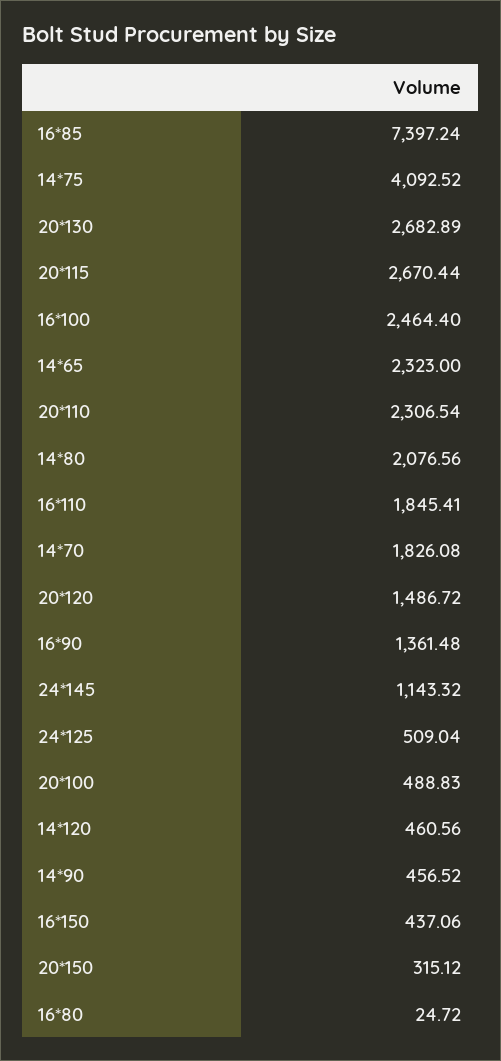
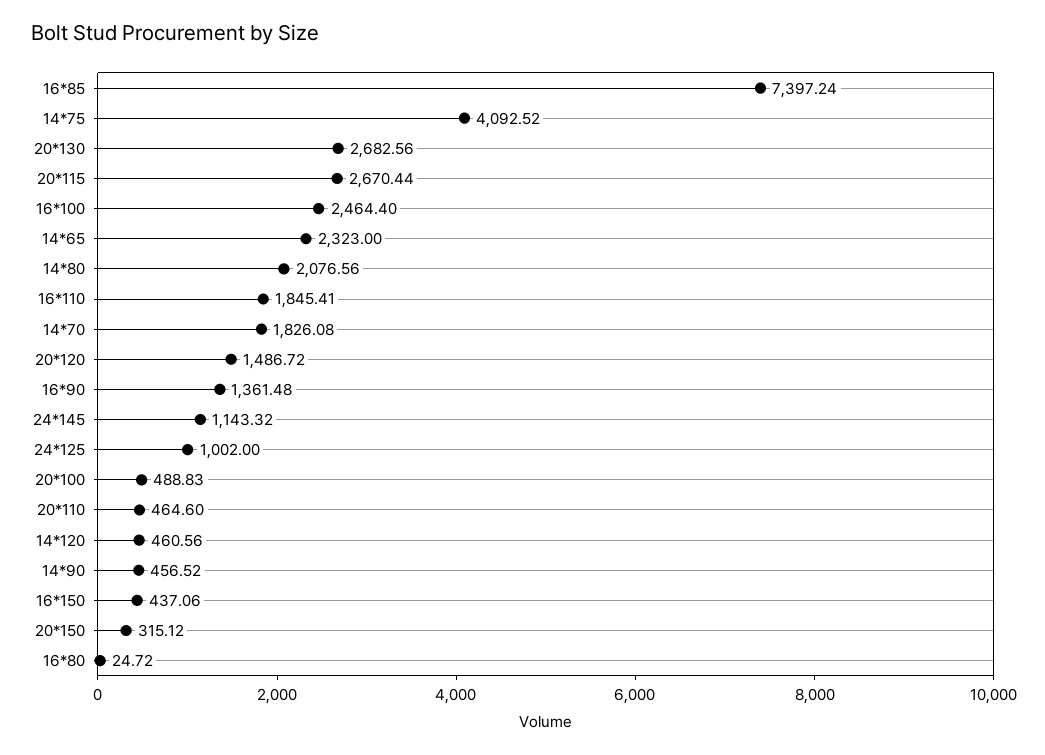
20*130: 2682.89 -> 2682.56
20*110: 2306.54 -> 464.6
24*125: 509.04 -> 1002

